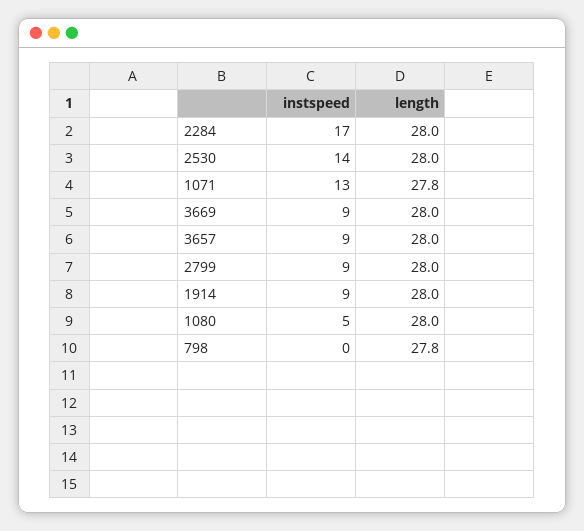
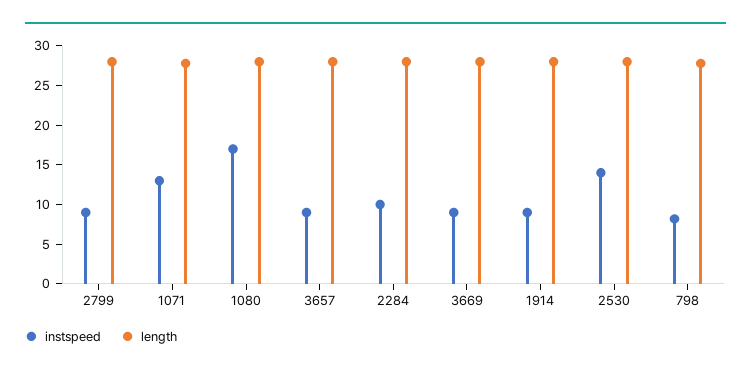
instspeed, 2284: 17 -> 10
instspeed, 1080: 5 -> 17.5
instspeed, 798: 0 -> 7.5

